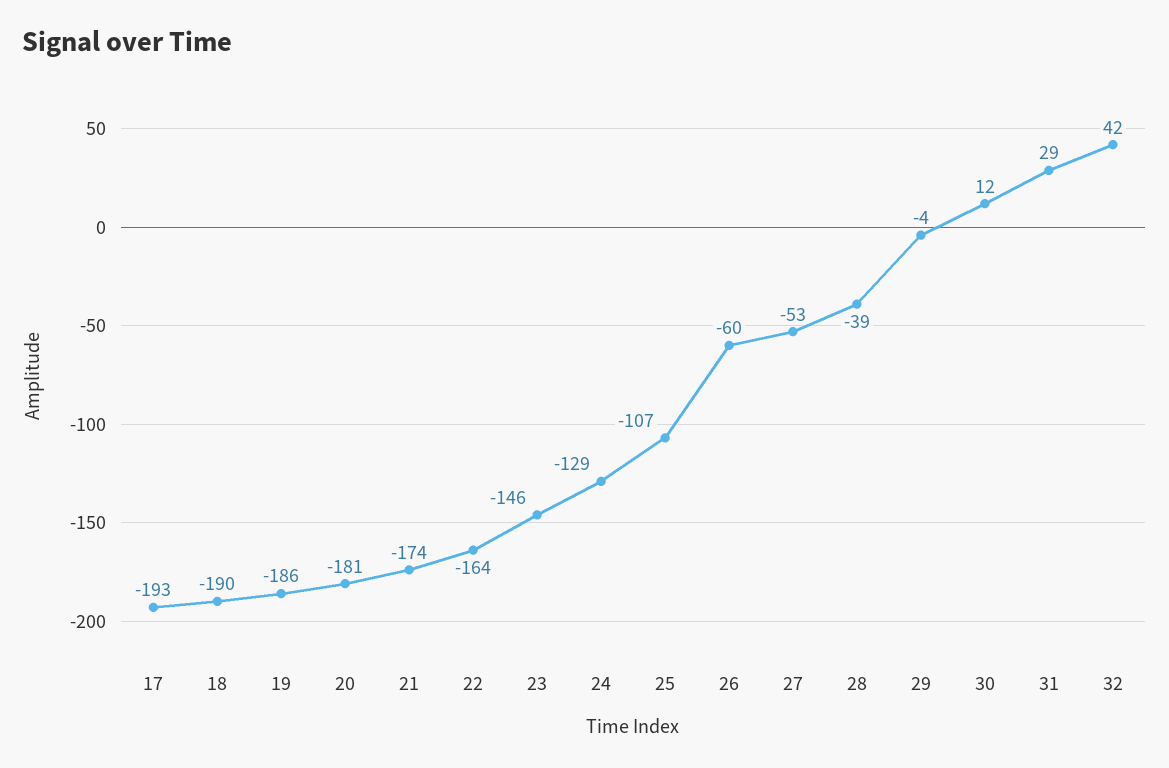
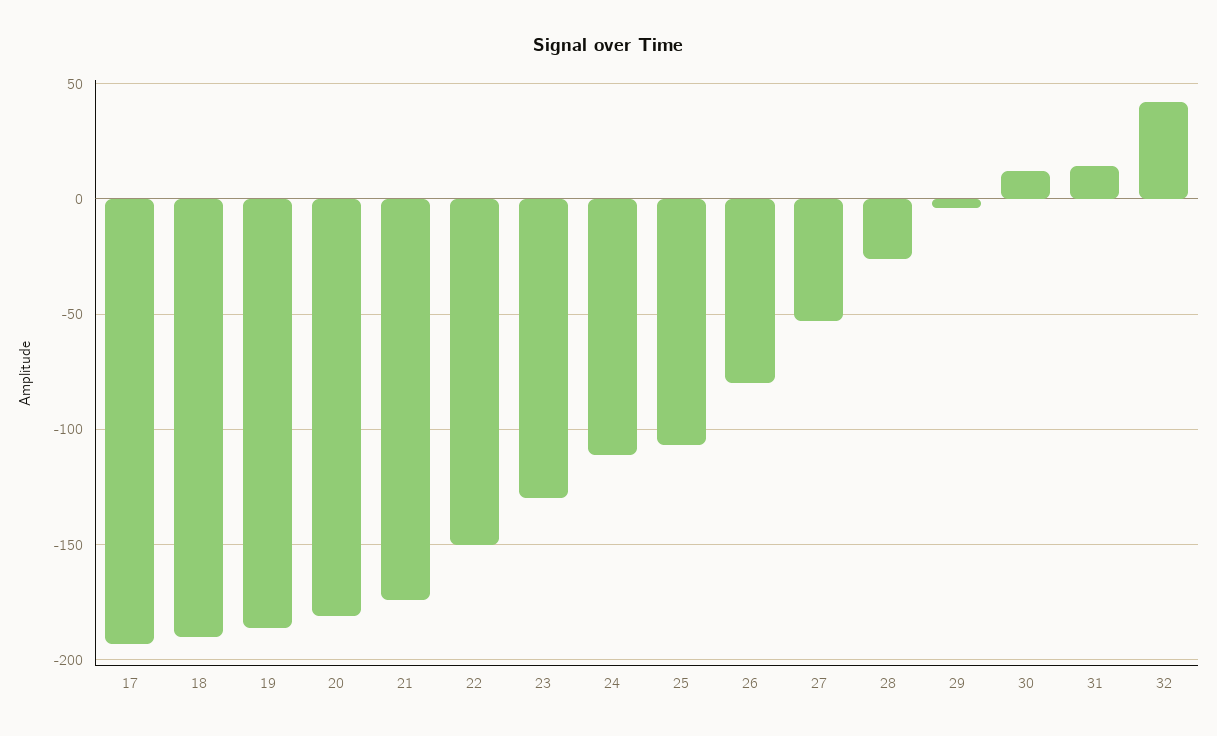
22: -164 -> -150
23: -146 -> -130
24: -129 -> -110
26: -60 -> -80
28: -39 -> -25
31: 29 -> 15

